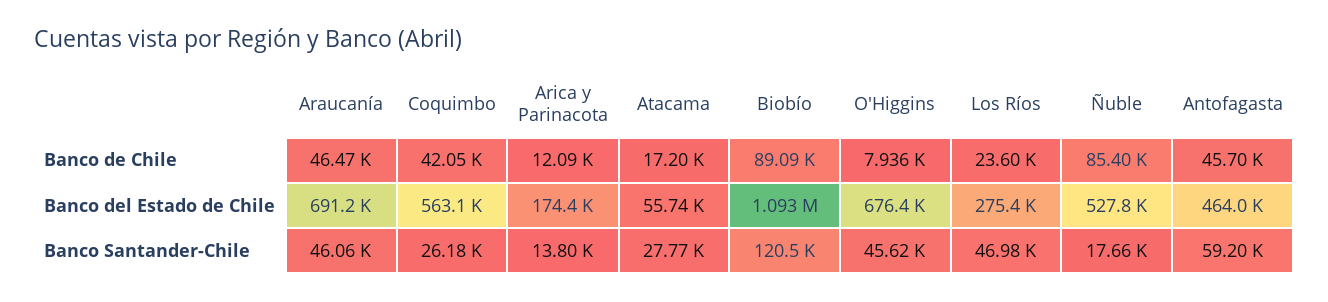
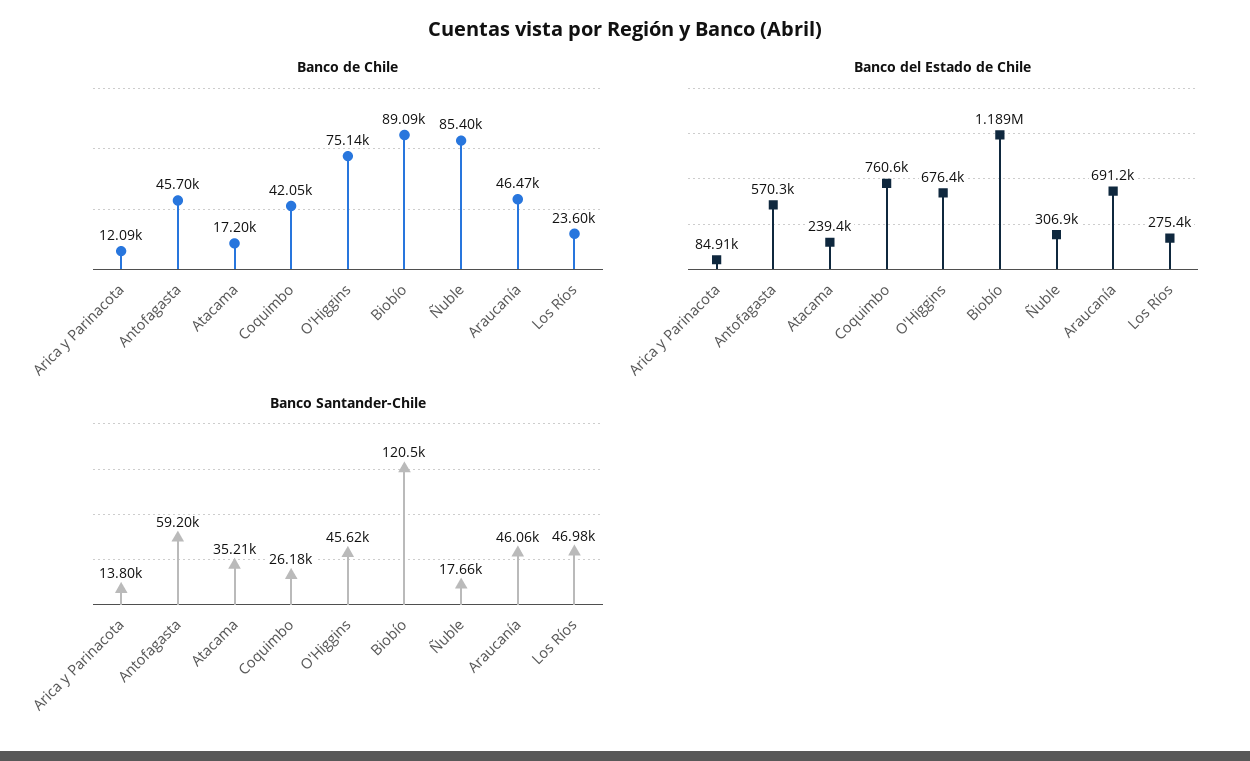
Banco de Chile, O'Higgins: 7936 -> 75140
Banco del Estado de Chile, Coquimbo: 563100 -> 760600
Banco del Estado de Chile, Arica y Parinacota: 174400 -> 84910
Banco del Estado de Chile, Atacama: 55740 -> 239400
Banco del Estado de Chile, Biobío: 1093000 -> 1189000
Banco del Estado de Chile, Ñuble: 527800 -> 306900
Banco del Estado de Chile, Antofagasta: 464000 -> 570300
Banco Santander-Chile, Atacama: 27770 -> 35210

